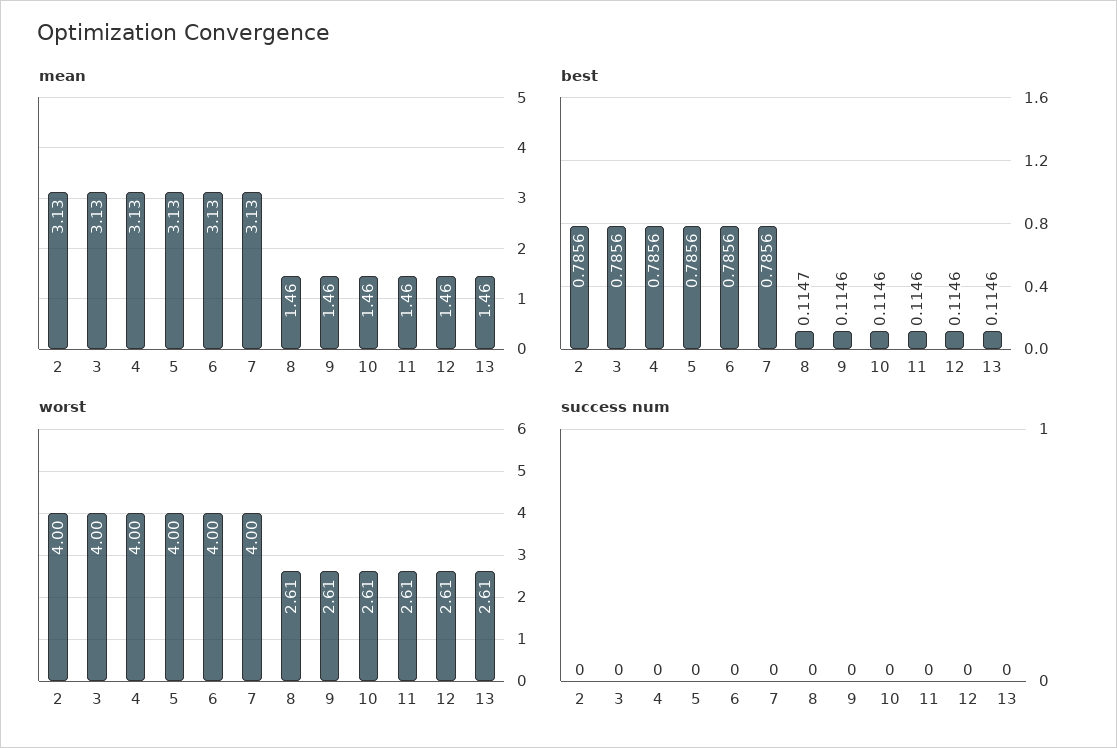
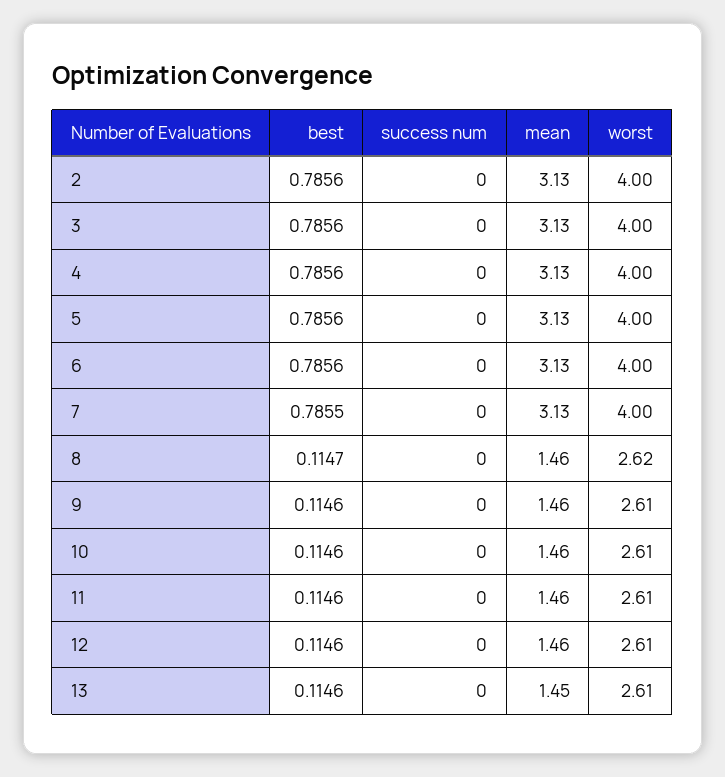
mean, 13: 1.46 -> 1.45
best, 7: 0.7856 -> 0.7855
worst, 8: 2.61 -> 2.62

